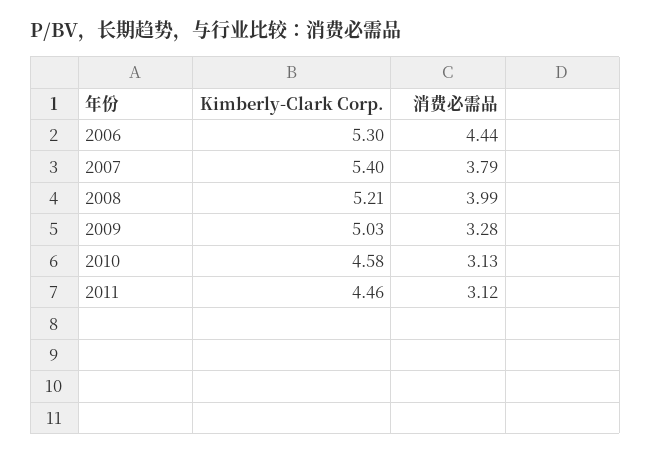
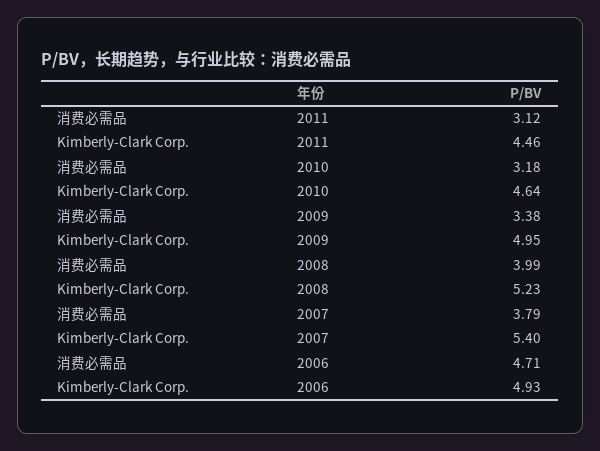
Kimberly-Clark Corp., 2006: 5.3 -> 4.93
消费必需品, 2006: 4.44 -> 4.71
Kimberly-Clark Corp., 2008: 5.21 -> 5.23
Kimberly-Clark Corp., 2009: 5.03 -> 4.95
消费必需品, 2009: 3.28 -> 3.38
Kimberly-Clark Corp., 2010: 4.58 -> 4.64
消费必需品, 2010: 3.13 -> 3.18

